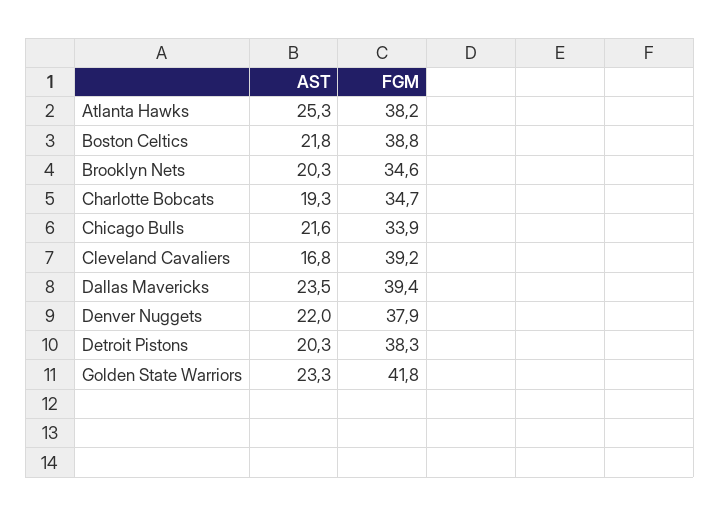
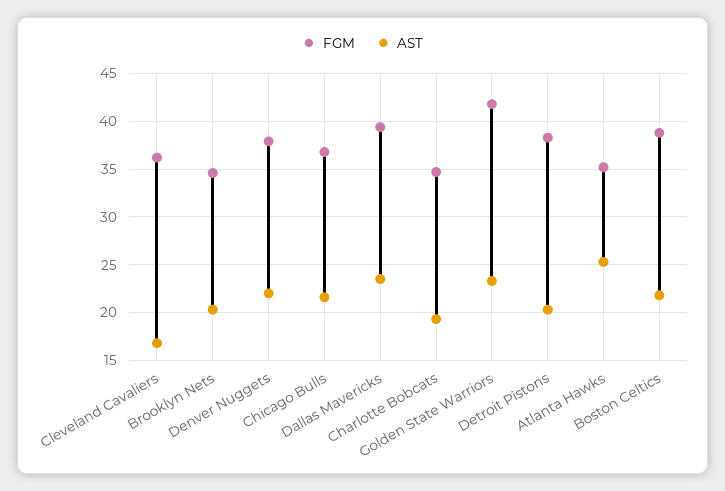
FGM, Atlanta Hawks: 38.2 -> 35
FGM, Chicago Bulls: 33.9 -> 37
FGM, Cleveland Cavaliers: 39.2 -> 36

